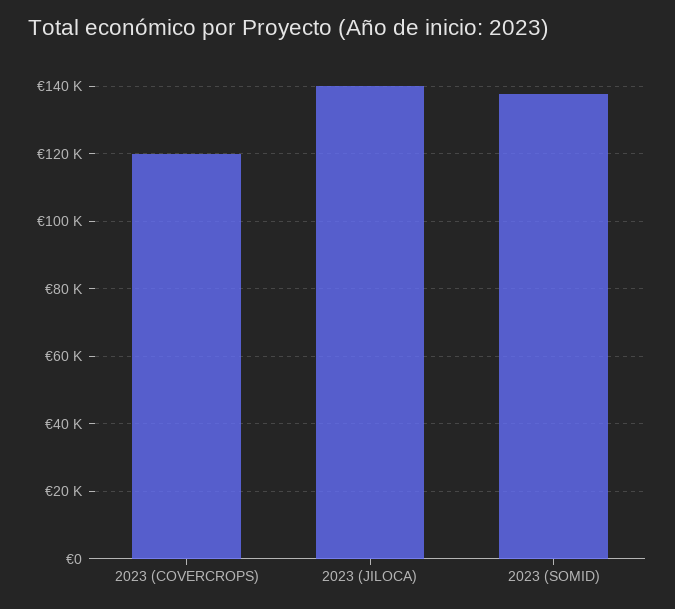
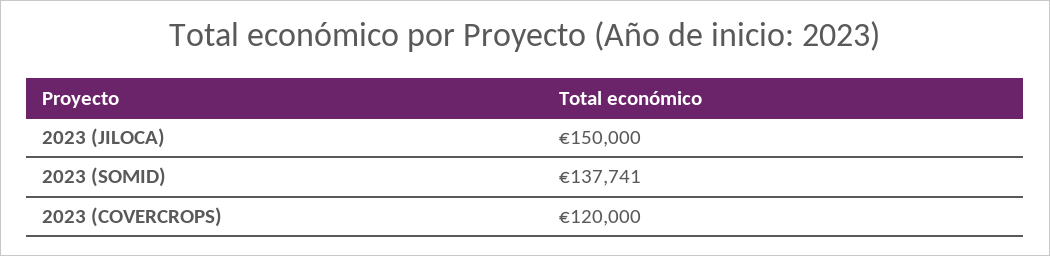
2023 (JILOCA): 140000 -> 150000

